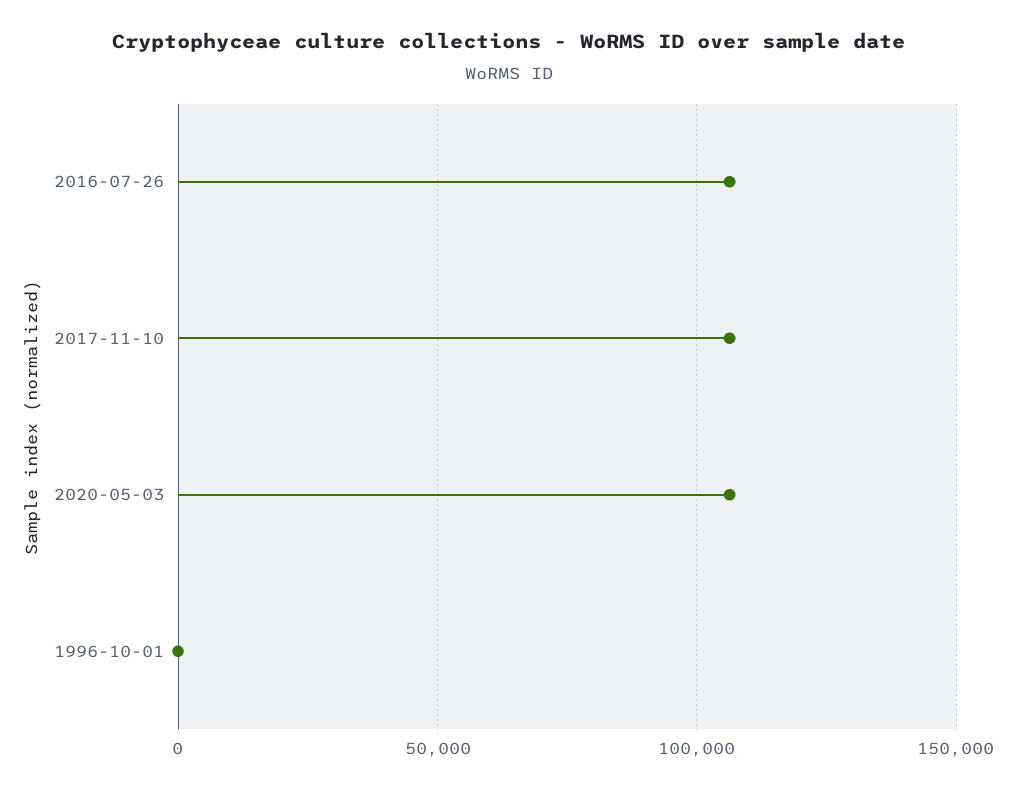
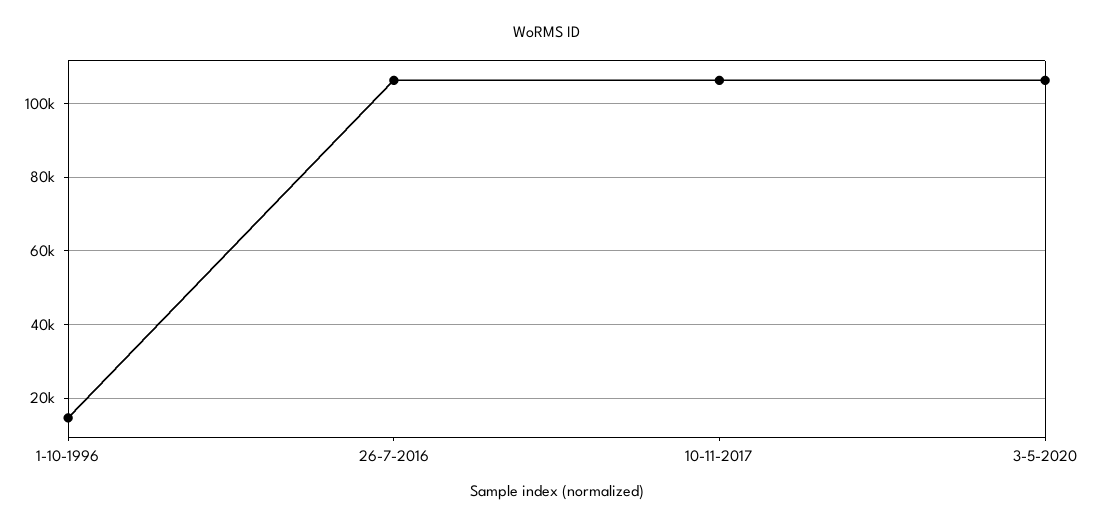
1996-10-01: 0 -> 14000

